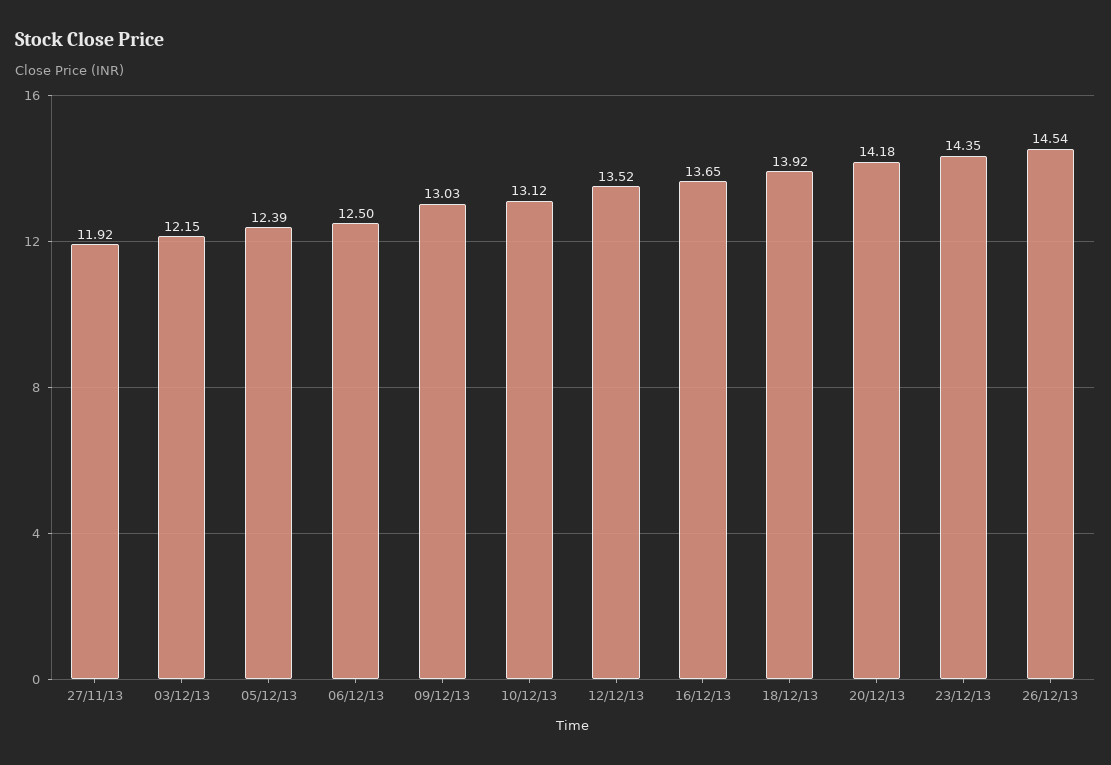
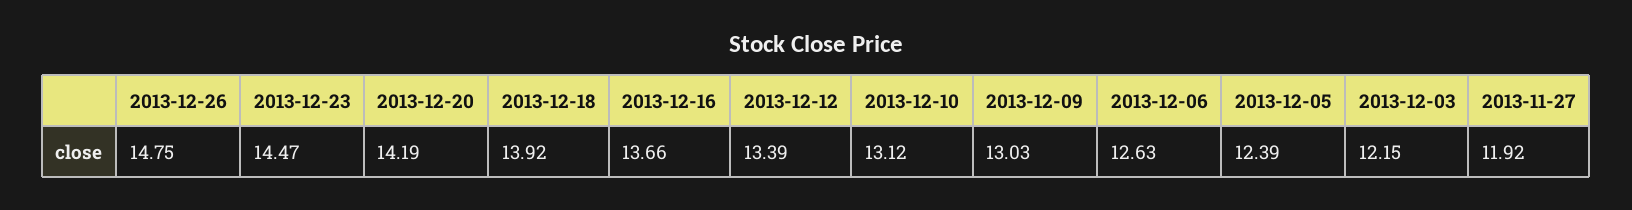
06/12/13: 12.5 -> 12.63
12/12/13: 13.52 -> 13.39
16/12/13: 13.65 -> 13.66
20/12/13: 14.18 -> 14.19
23/12/13: 14.35 -> 14.47
26/12/13: 14.54 -> 14.75

